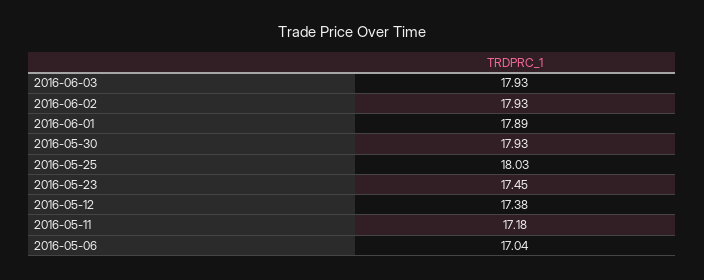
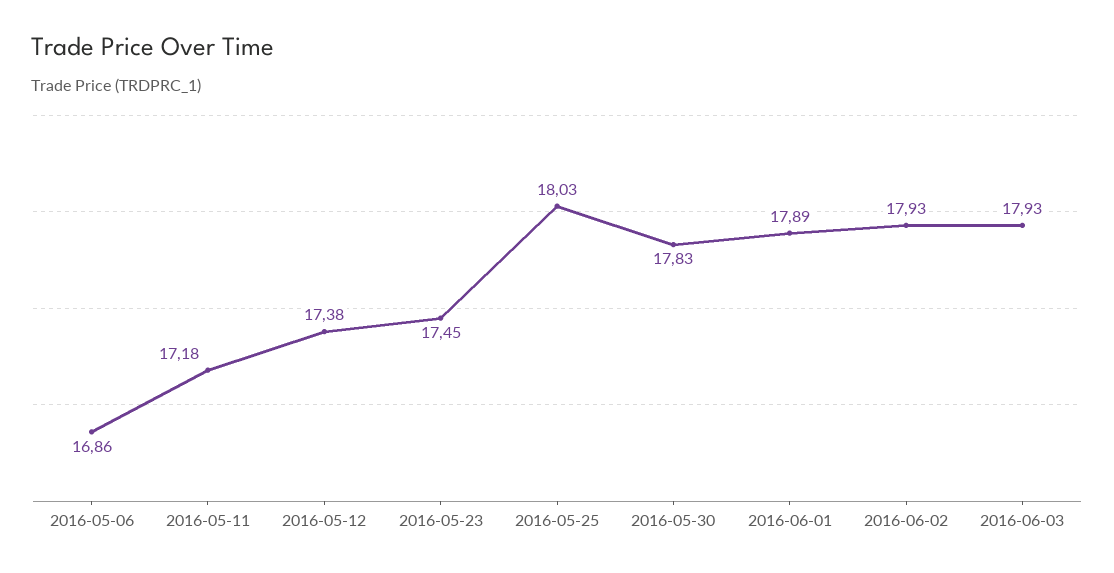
2016-05-30: 17.93 -> 17.83
2016-05-06: 17.04 -> 16.86

